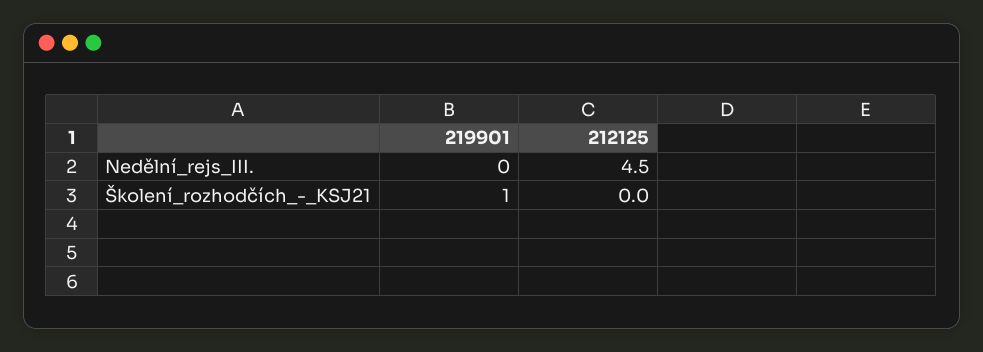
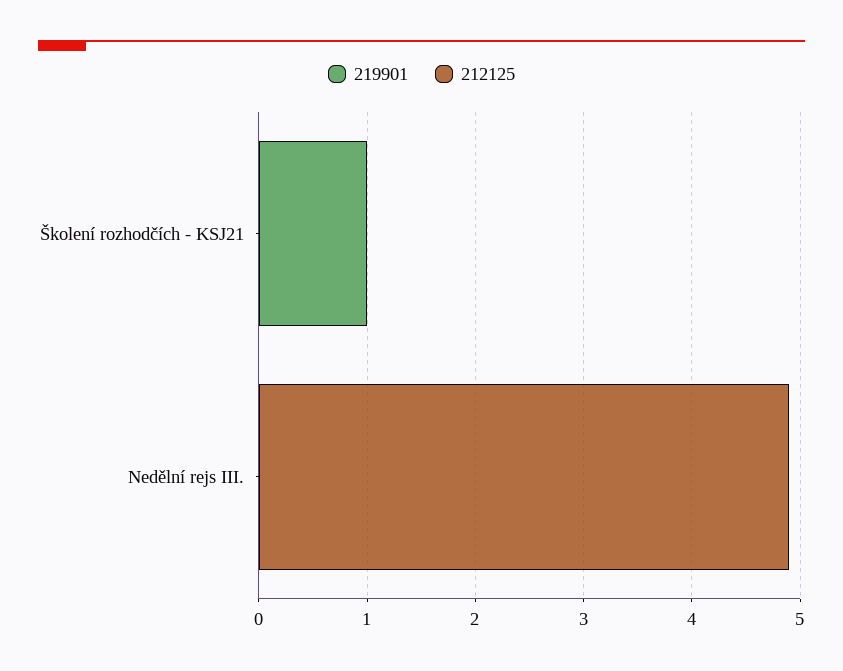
212125, Nedělní_rejs_III.: 4.5 -> 4.9

